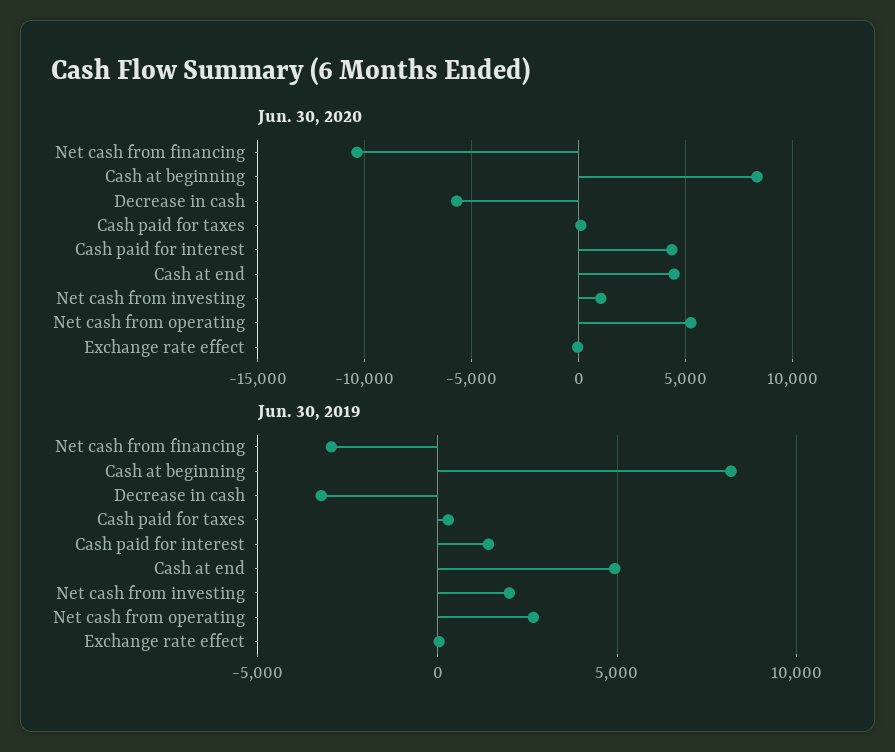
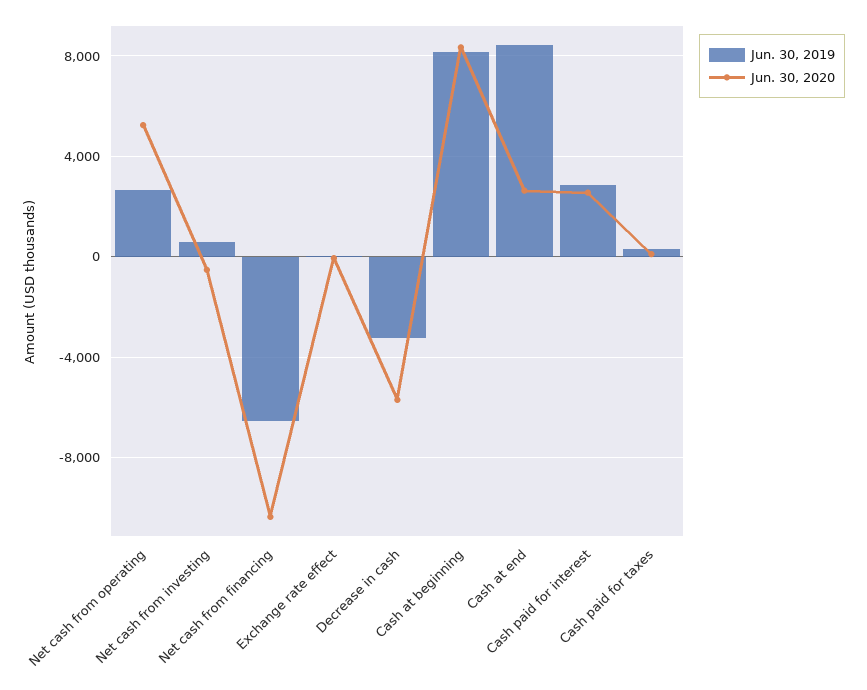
Jun. 30, 2020, Cash paid for interest: 4500 -> 2500
Jun. 30, 2020, Cash at end: 4500 -> 2500
Jun. 30, 2020, Net cash from investing: 1000 -> -500
Jun. 30, 2019, Net cash from financing: -3000 -> -6500
Jun. 30, 2019, Cash paid for interest: 1500 -> 3000
Jun. 30, 2019, Cash at end: 5000 -> 8500
Jun. 30, 2019, Net cash from investing: 2000 -> 500

